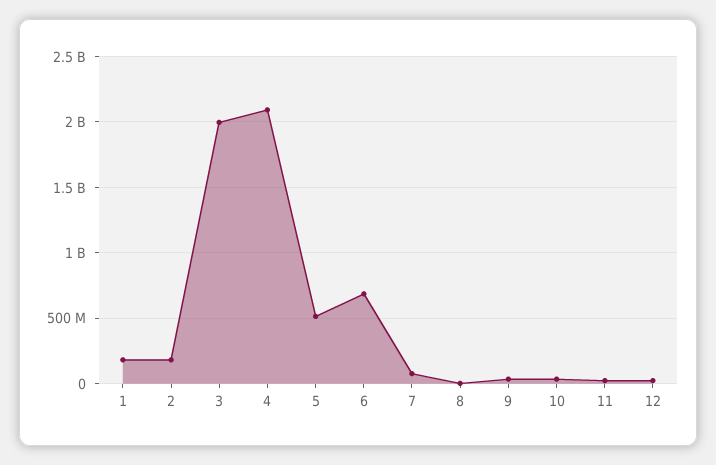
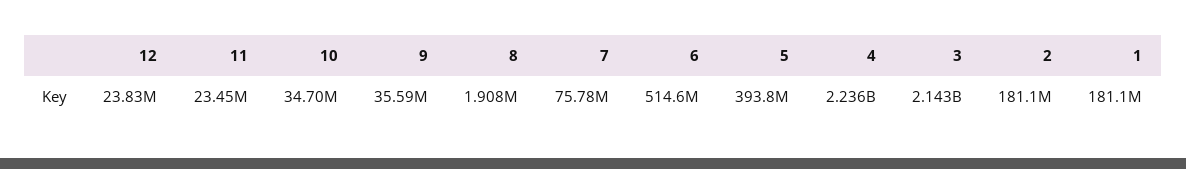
3: 2000000000 -> 2143000000
4: 2100000000 -> 2236000000
5: 500000000 -> 393800000
6: 700000000 -> 514600000

